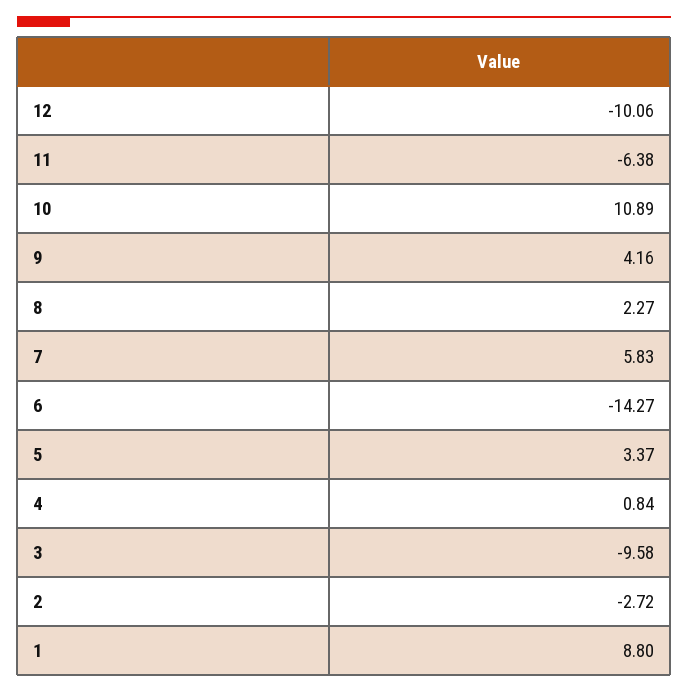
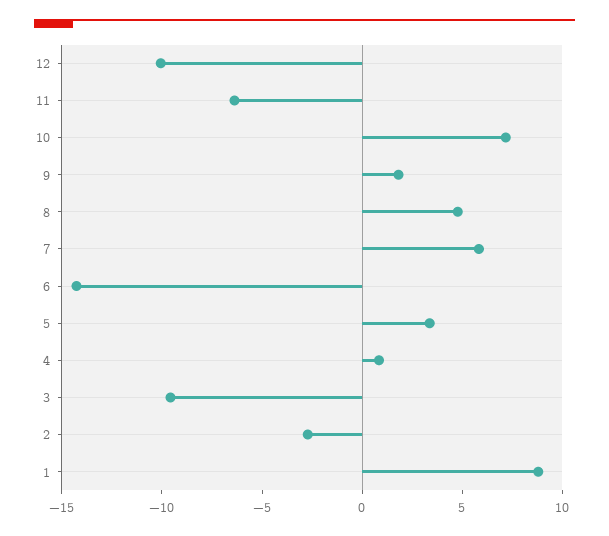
10: 10.89 -> 7
9: 4.16 -> 2
8: 2.27 -> 5

